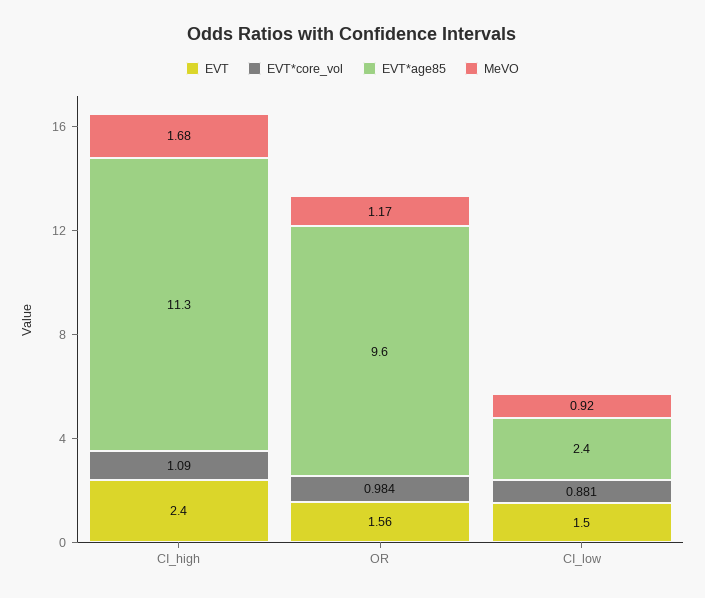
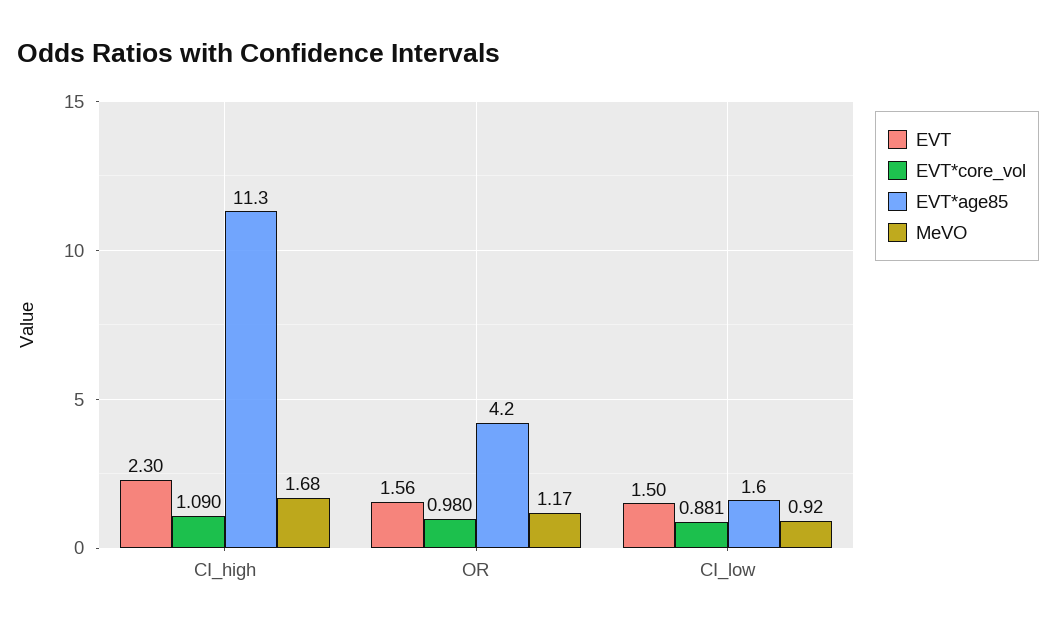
EVT, CI_high: 2.4 -> 2.3
EVT*core_vol, OR: 0.984 -> 0.98
EVT*age85, OR: 9.6 -> 4.2
EVT*age85, CI_low: 2.4 -> 1.6

